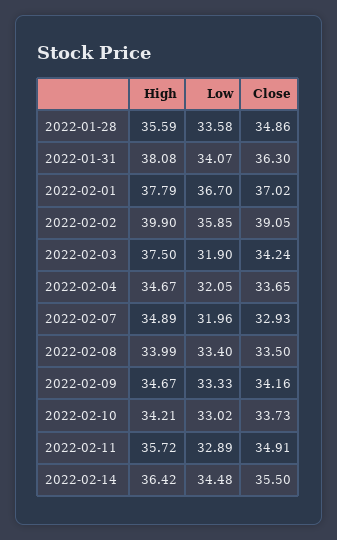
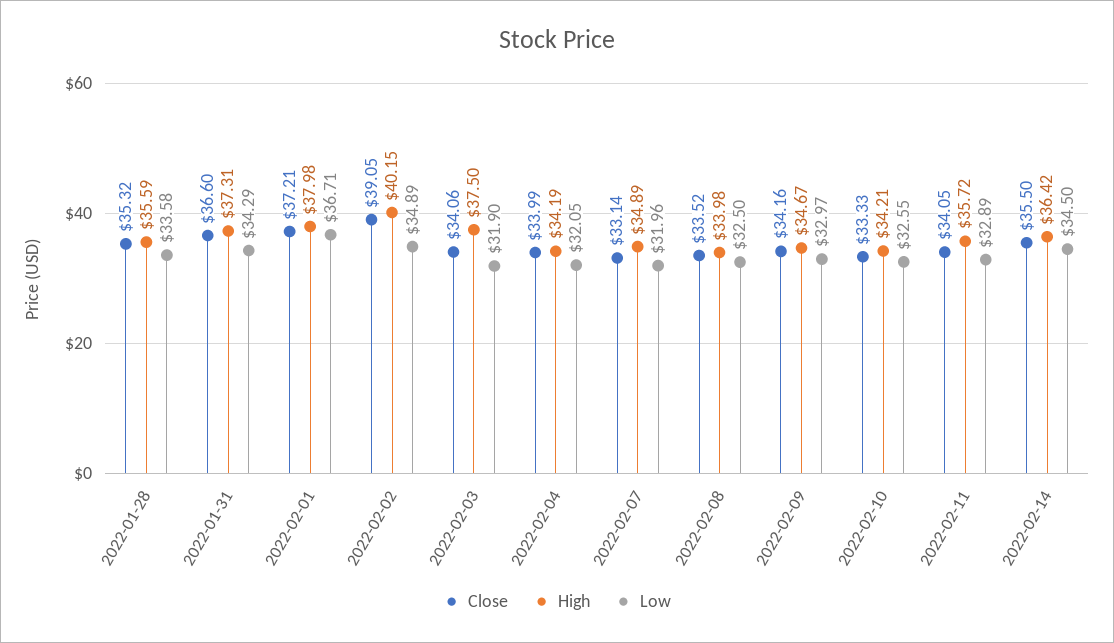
Close, 2022-01-28: 34.86 -> 35.32
High, 2022-01-31: 38.08 -> 37.31
Low, 2022-01-31: 34.07 -> 34.29
Close, 2022-01-31: 36.3 -> 36.6
High, 2022-02-01: 37.79 -> 37.98
Low, 2022-02-01: 36.7 -> 36.71
Close, 2022-02-01: 37.02 -> 37.21
High, 2022-02-02: 39.9 -> 40.15
Low, 2022-02-02: 35.85 -> 34.89
Close, 2022-02-03: 34.24 -> 34.06
High, 2022-02-04: 34.67 -> 34.19
Close, 2022-02-04: 33.65 -> 33.99
Close, 2022-02-07: 32.93 -> 33.14
High, 2022-02-08: 33.99 -> 33.98
Low, 2022-02-08: 33.4 -> 32.5
Close, 2022-02-08: 33.5 -> 33.52
Low, 2022-02-09: 33.33 -> 32.97
Low, 2022-02-10: 33.02 -> 32.55
Close, 2022-02-10: 33.73 -> 33.33
Close, 2022-02-11: 34.91 -> 34.05
Low, 2022-02-14: 34.48 -> 34.5

